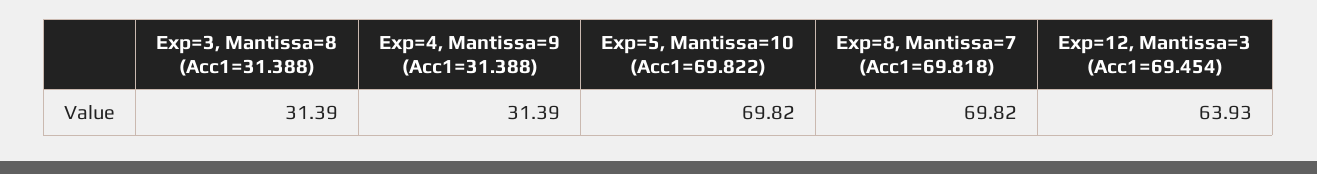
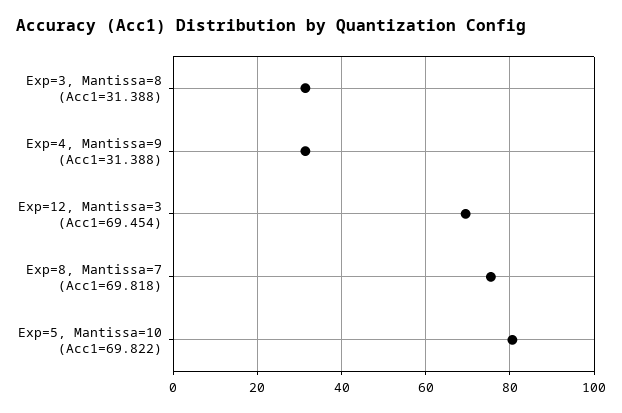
Exp=5, Mantissa=10 (Acc1=69.822): 69.82 -> 80
Exp=8, Mantissa=7 (Acc1=69.818): 69.82 -> 76
Exp=12, Mantissa=3 (Acc1=69.454): 63.93 -> 70

